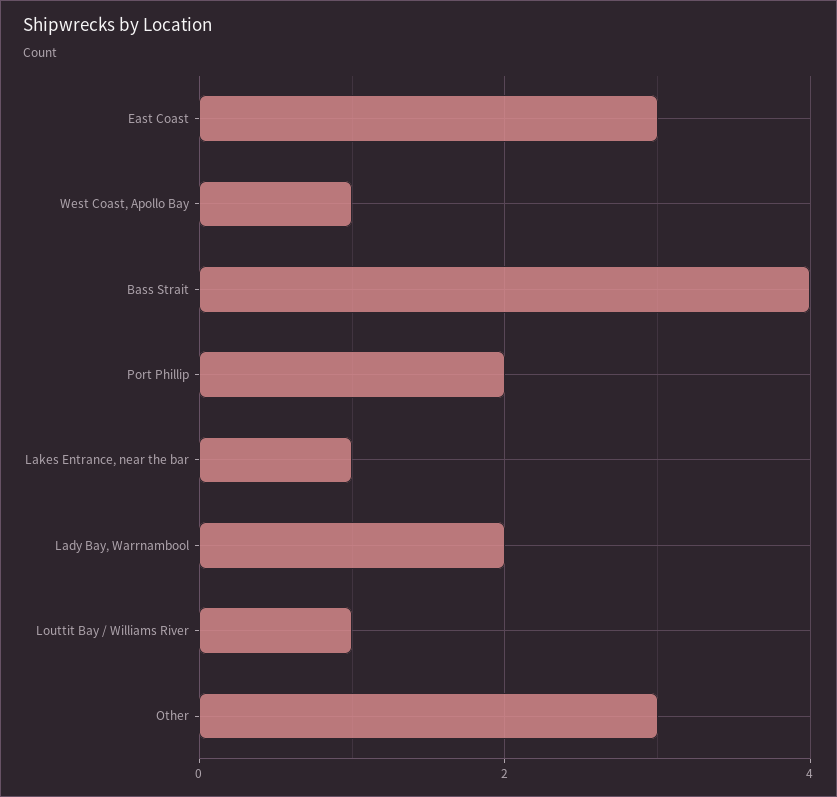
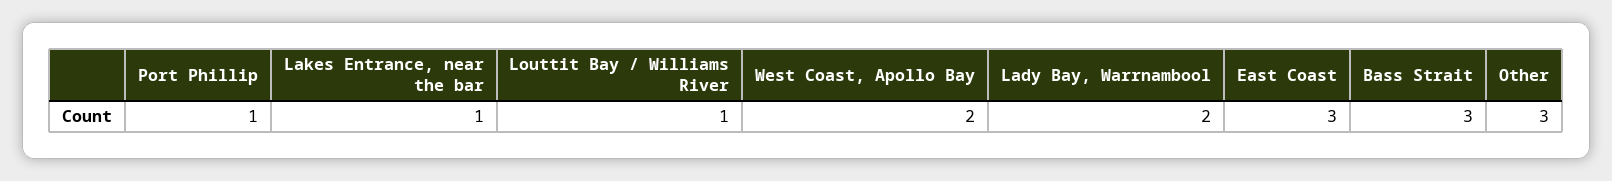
West Coast, Apollo Bay: 1 -> 2
Bass Strait: 4 -> 3
Port Phillip: 2 -> 1

